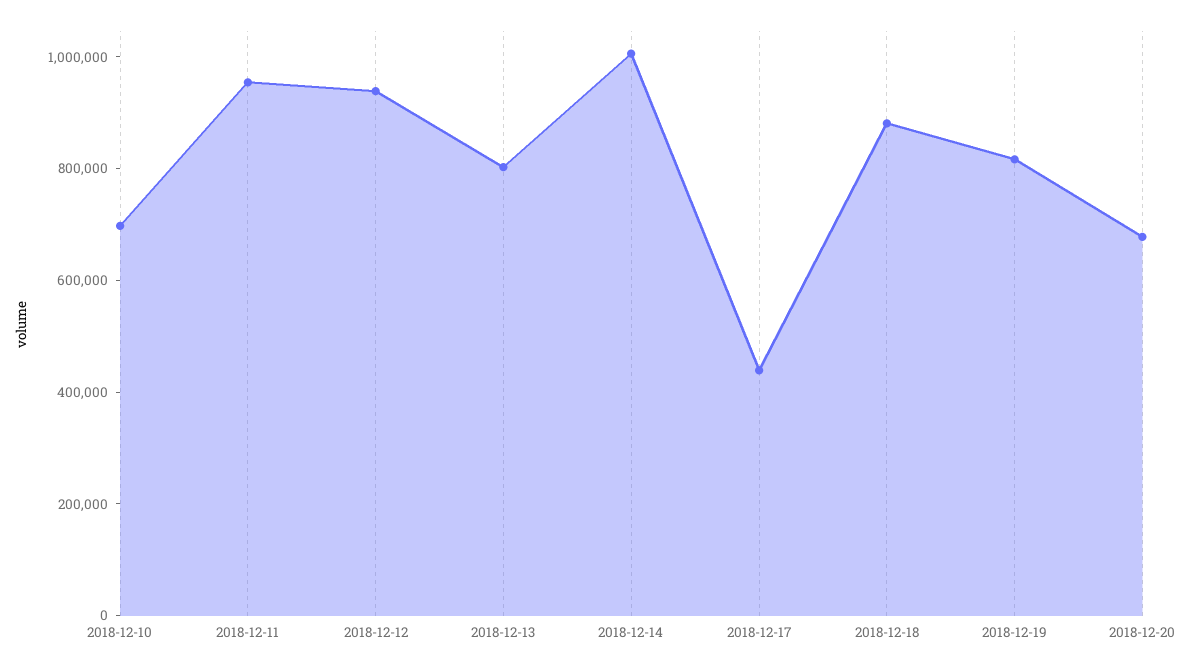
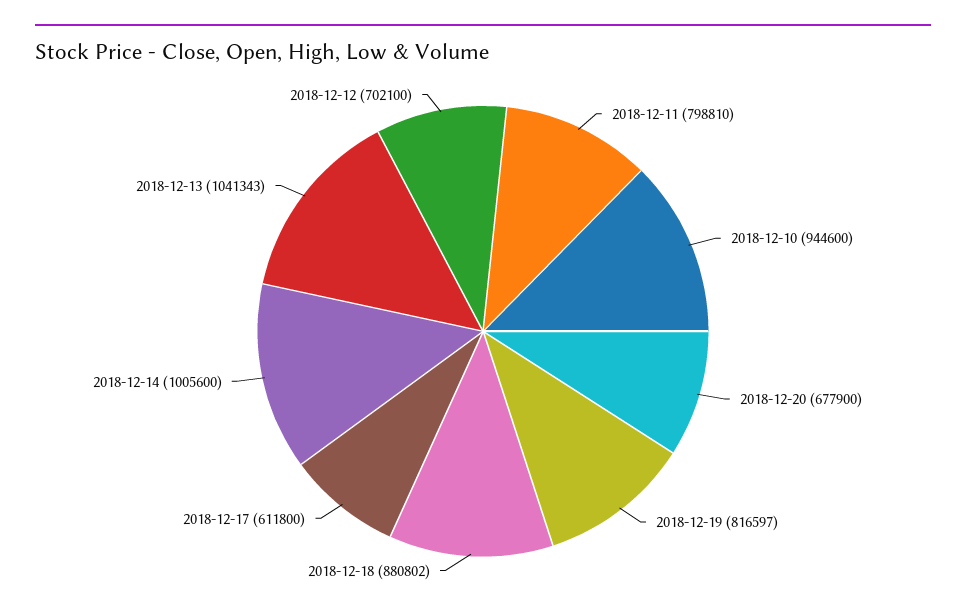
2018-12-10: 700000 -> 944600
2018-12-11: 950000 -> 798810
2018-12-12: 950000 -> 702100
2018-12-13: 800000 -> 1041343
2018-12-17: 450000 -> 611800

